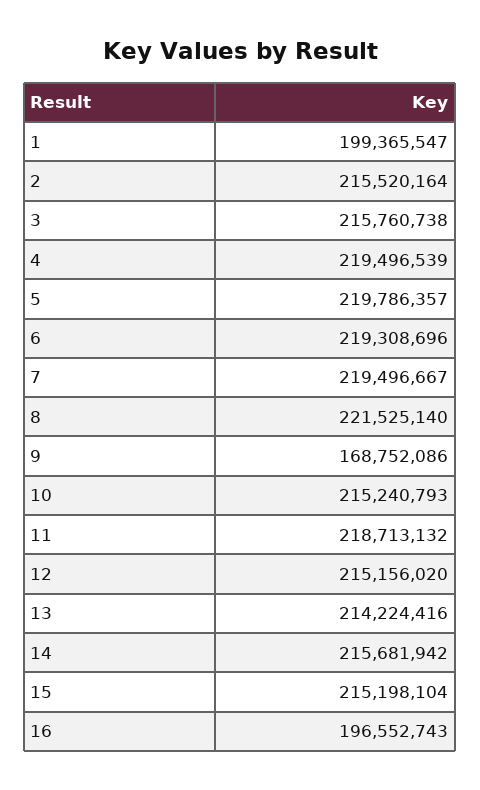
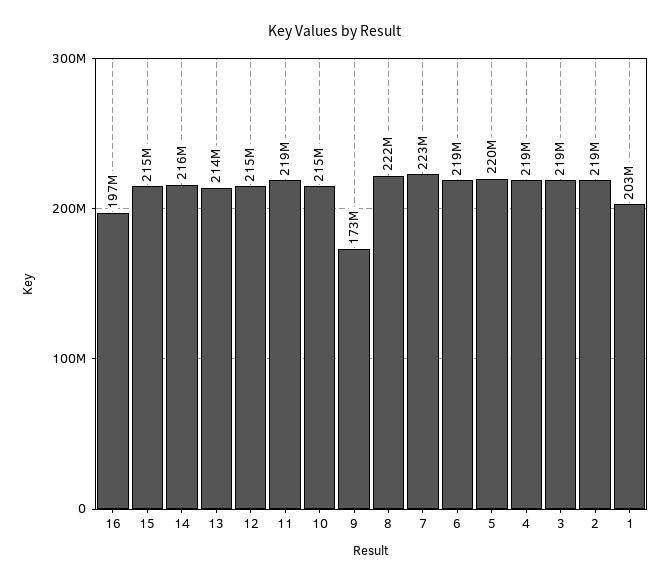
1: 199365547 -> 203000000
2: 215520164 -> 219000000
3: 215760738 -> 219000000
7: 219496667 -> 223000000
9: 168752086 -> 173000000

